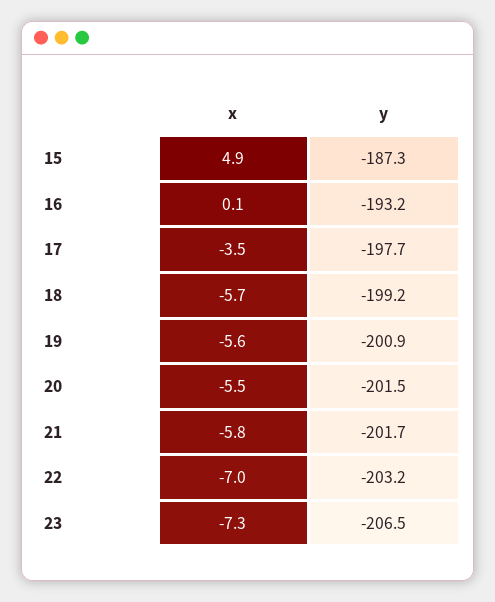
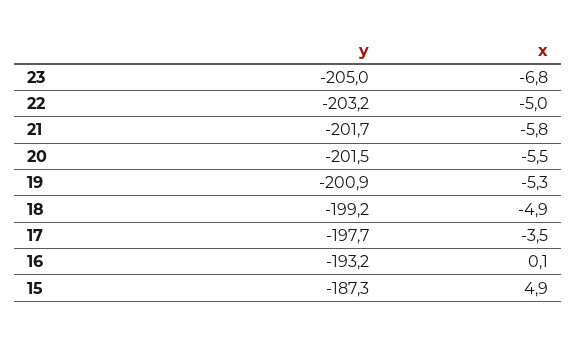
x, 18: -5.7 -> -4.9
x, 19: -5.6 -> -5.3
x, 22: -7 -> -5
x, 23: -7.3 -> -6.8
y, 23: -206.5 -> -205

